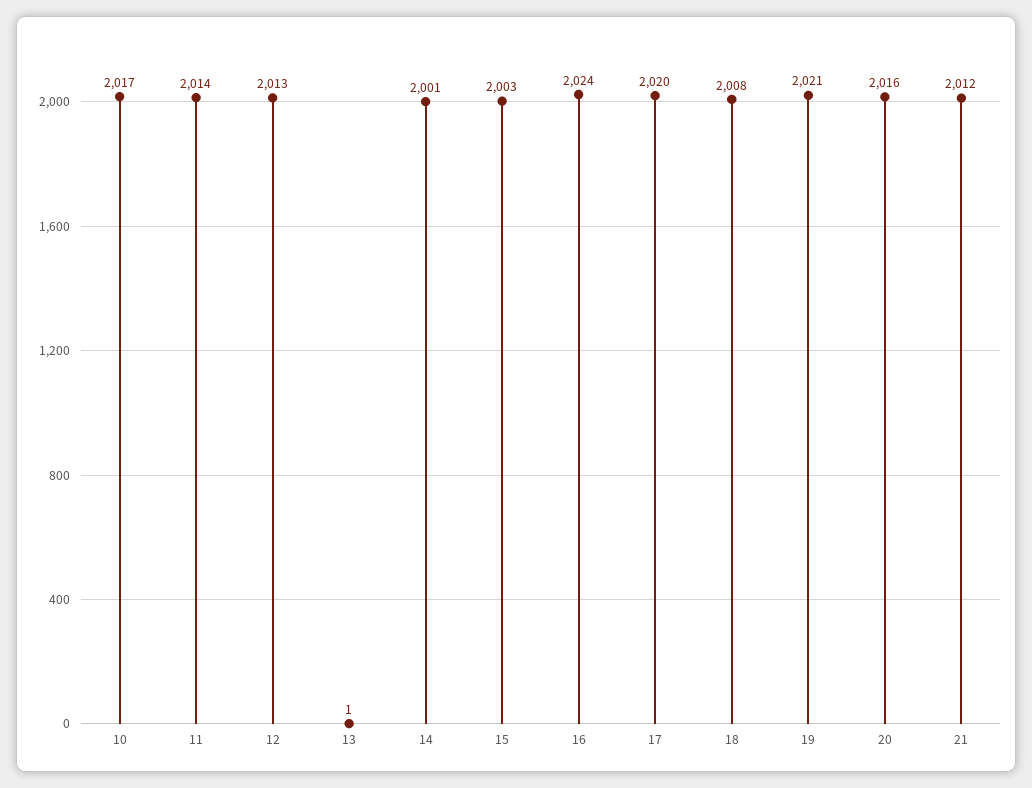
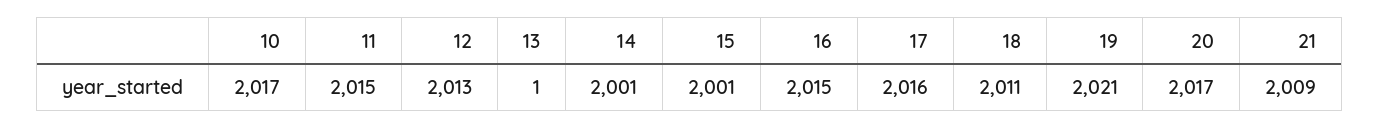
11: 2014 -> 2015
15: 2003 -> 2001
16: 2024 -> 2015
17: 2020 -> 2016
18: 2008 -> 2011
20: 2016 -> 2017
21: 2012 -> 2009

